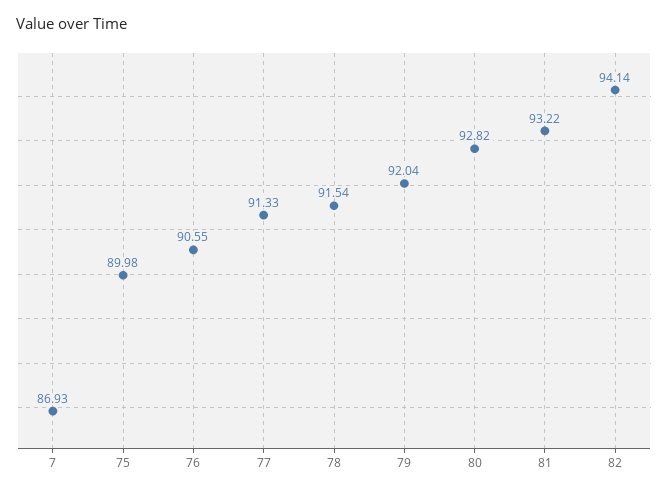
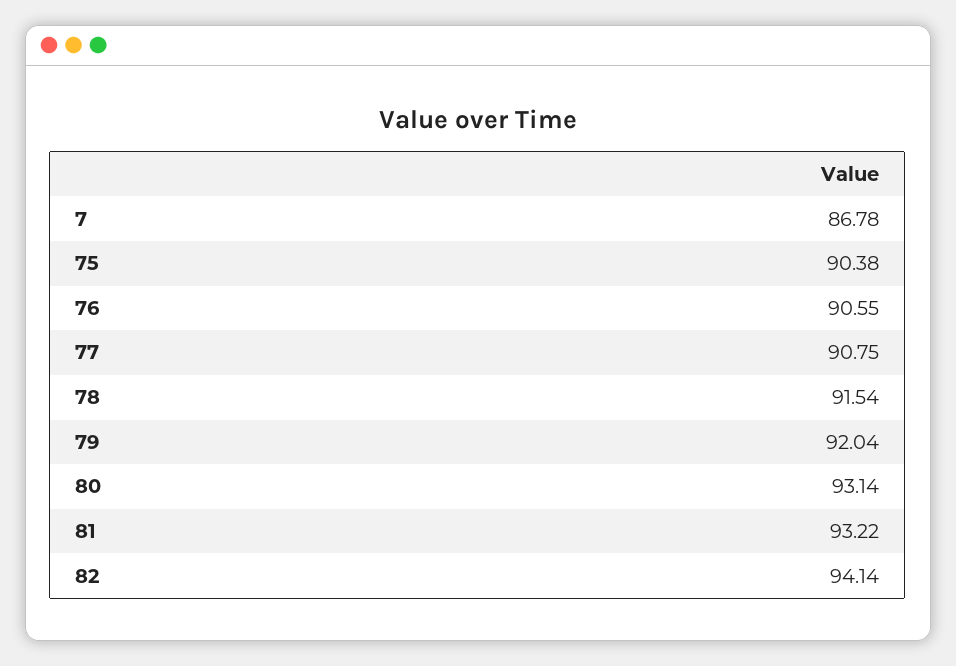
7: 86.93 -> 86.78
75: 89.98 -> 90.38
77: 91.33 -> 90.75
80: 92.82 -> 93.14

